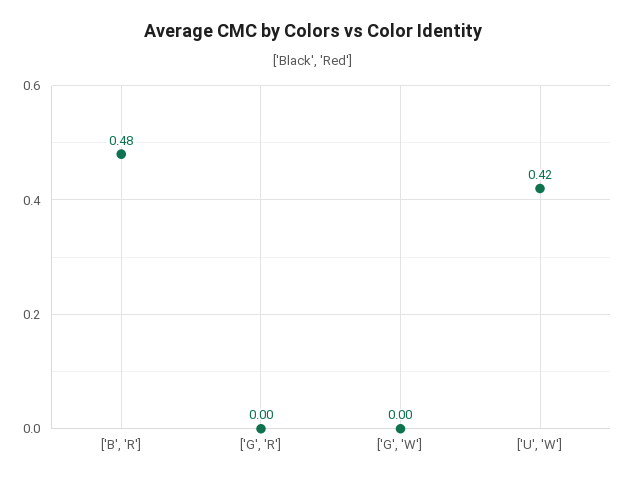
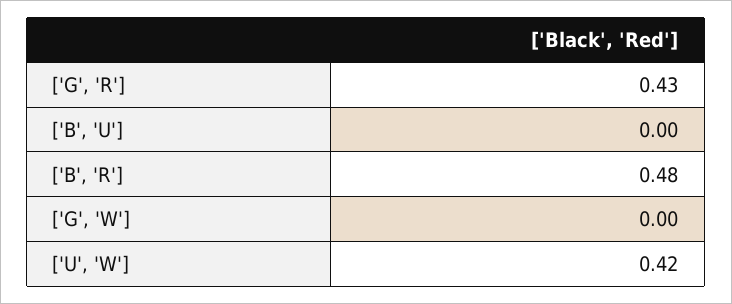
['G', 'R']: 0 -> 0.43
['B', 'U']: none -> 0

